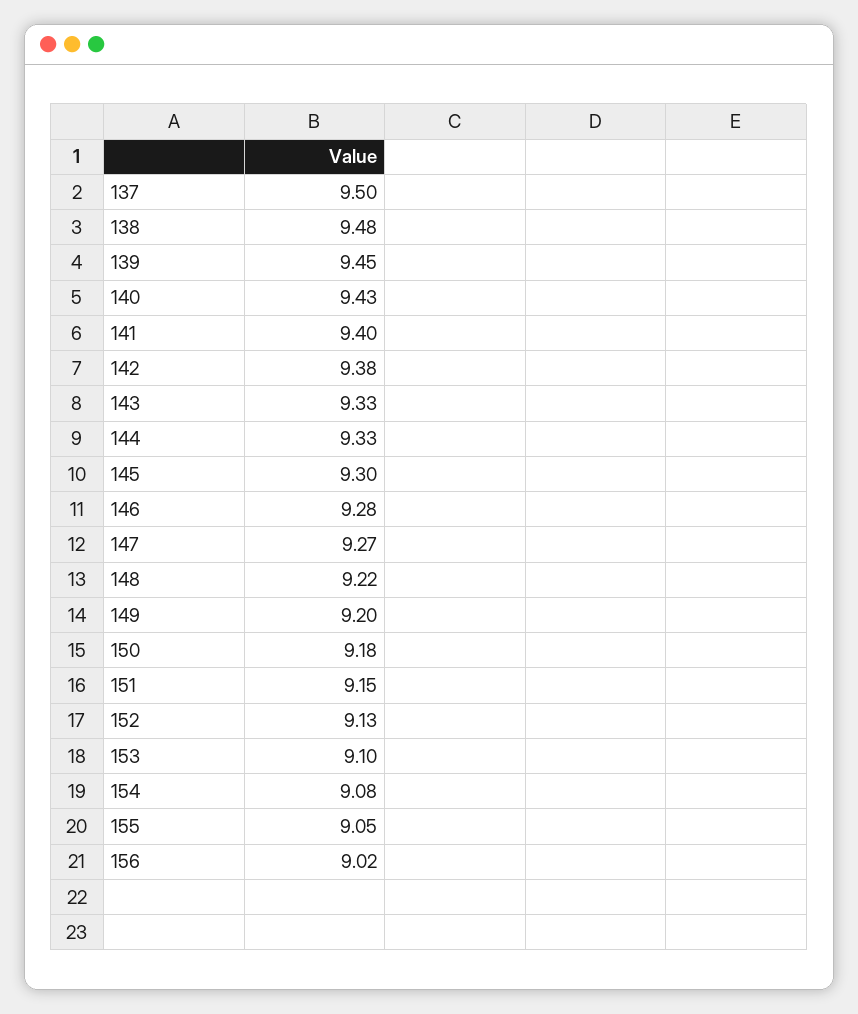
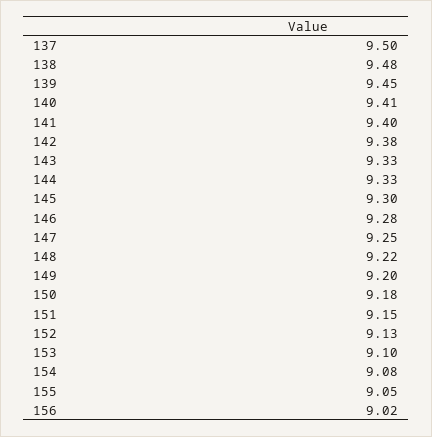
140: 9.43 -> 9.41
147: 9.27 -> 9.25

